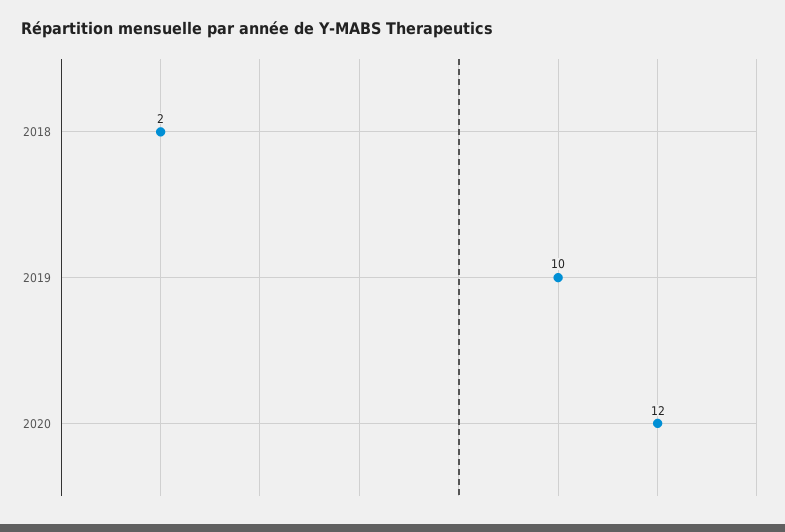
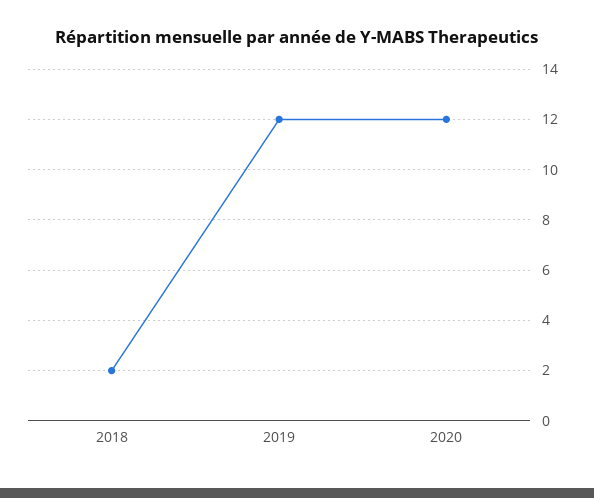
2019: 10 -> 12

